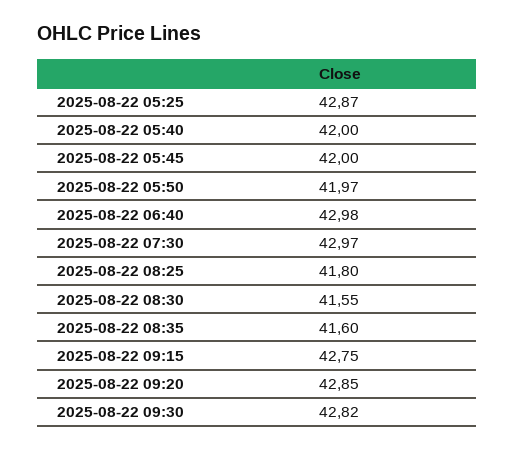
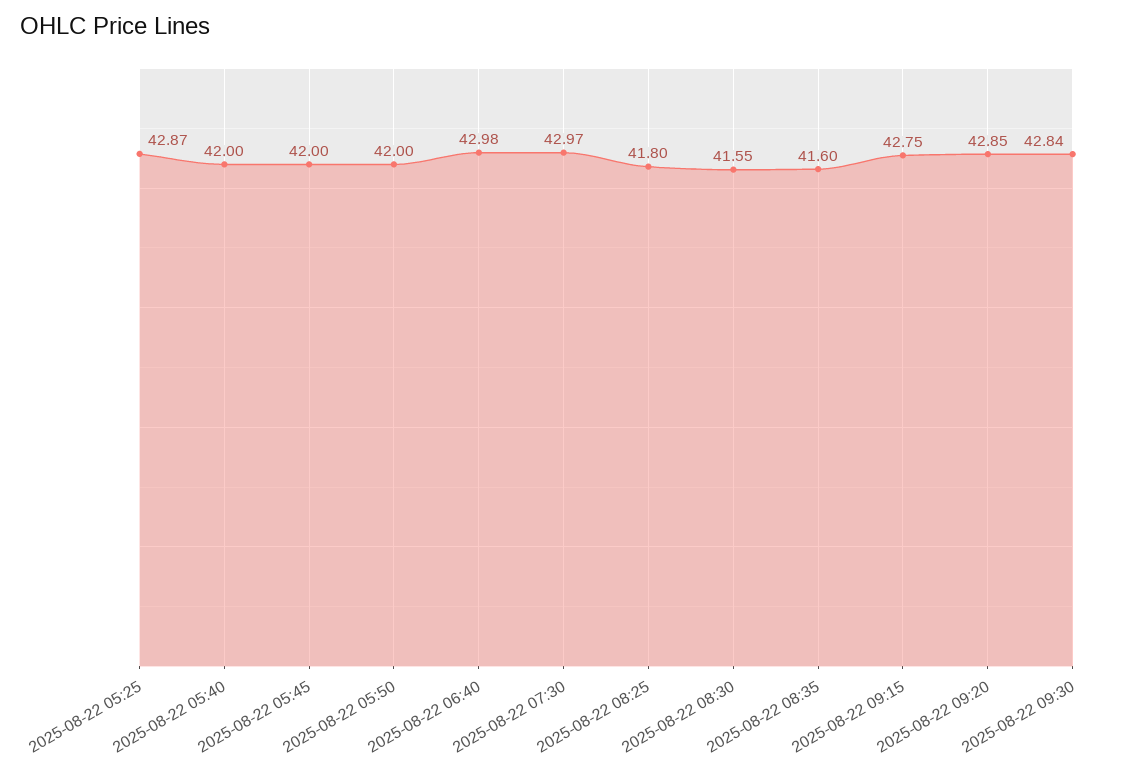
2025-08-22 05:50: 41.97 -> 42
2025-08-22 09:30: 42.82 -> 42.84

